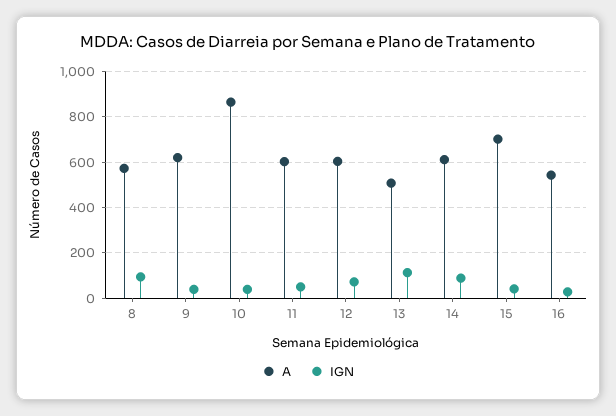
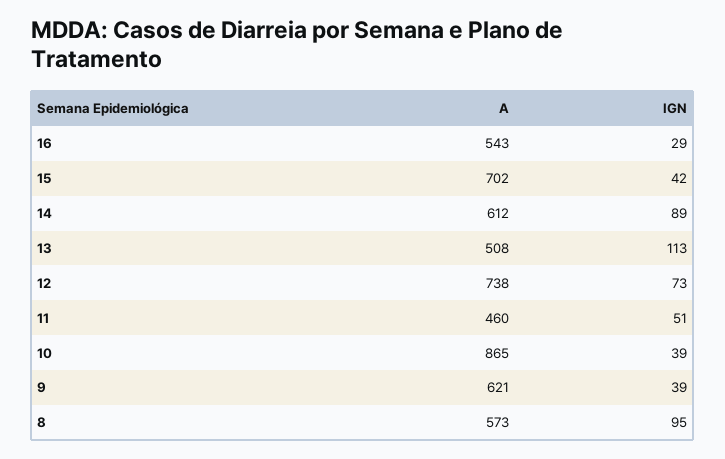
A, 11: 600 -> 460
A, 12: 600 -> 738

